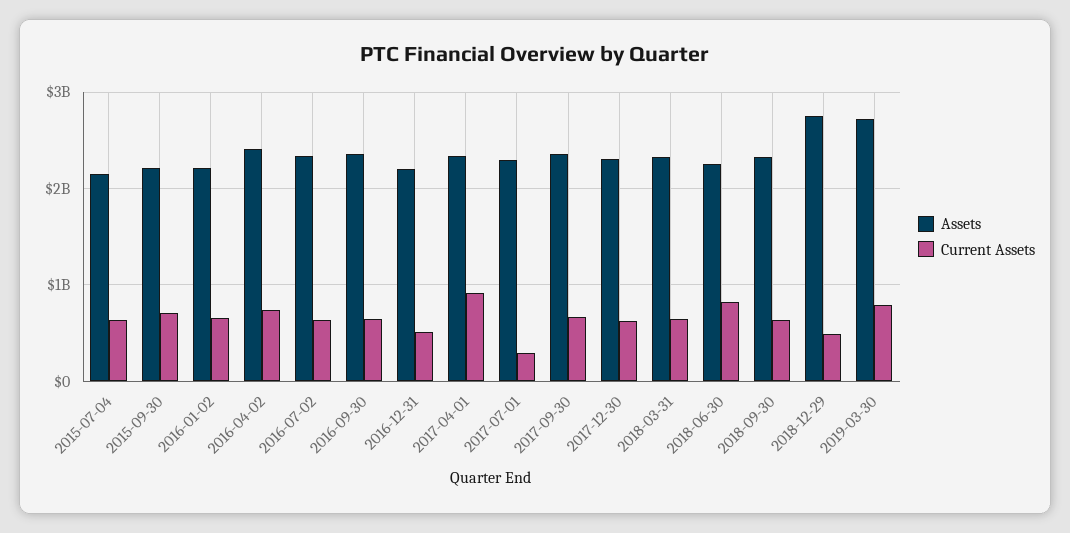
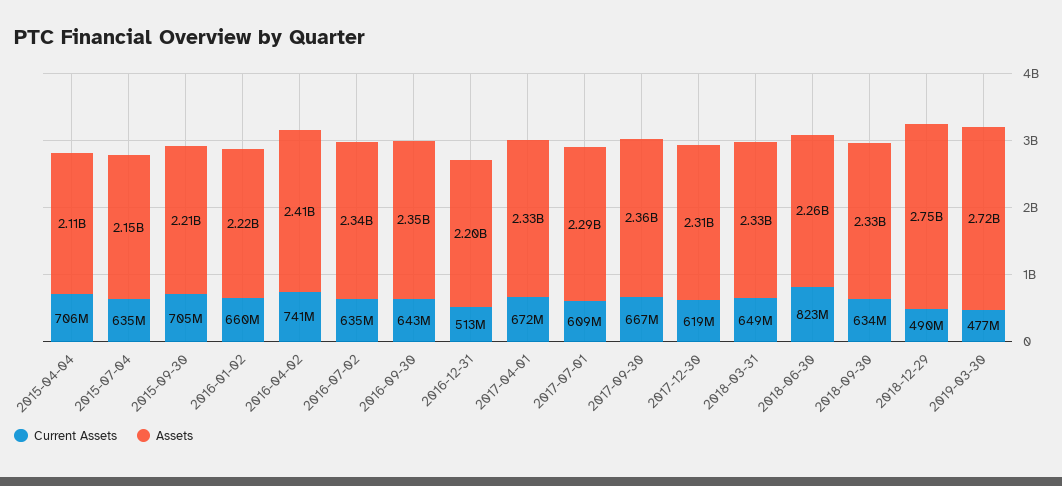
Current Assets, 2017-04-01: 900000000 -> 672000000
Current Assets, 2017-07-01: 300000000 -> 609000000
Current Assets, 2019-03-30: 800000000 -> 477000000
Current Assets, 2015-04-04: none -> 706000000
Assets, 2015-04-04: none -> 2110000000

